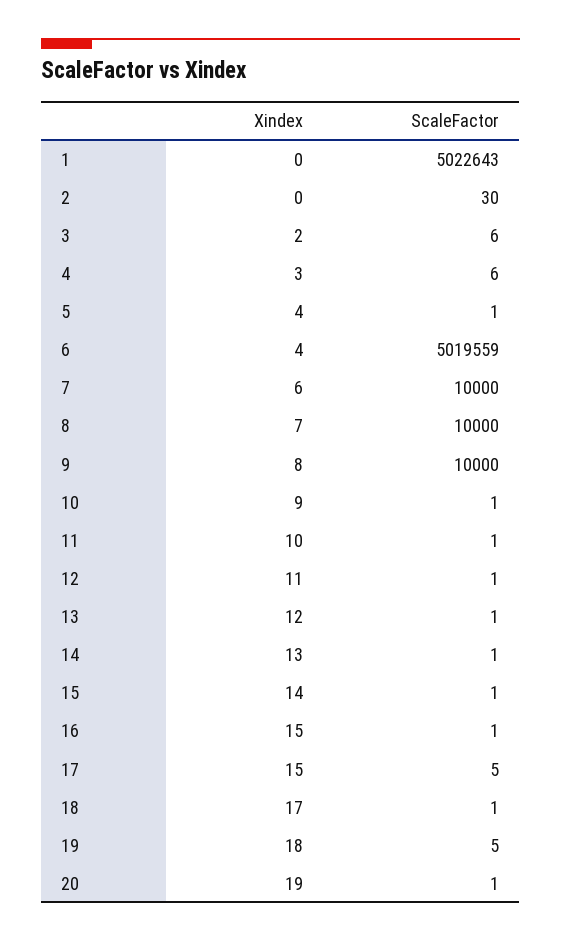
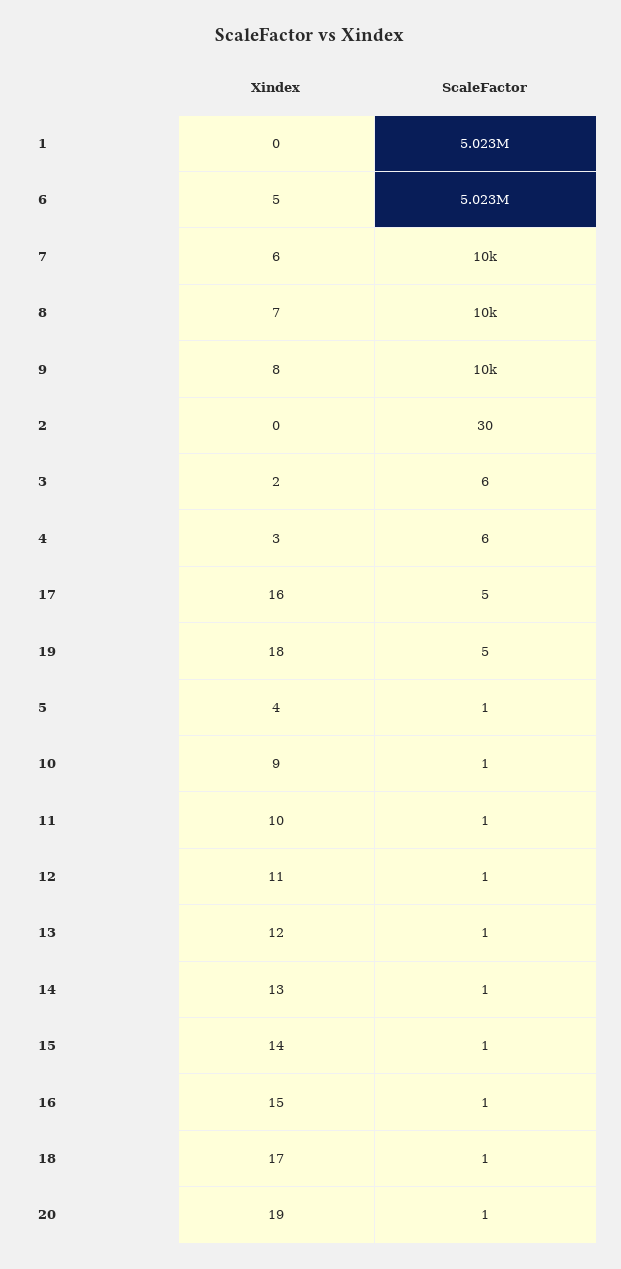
Xindex, 6: 4 -> 5
ScaleFactor, 6: 5019559 -> 5023000
Xindex, 17: 15 -> 16

